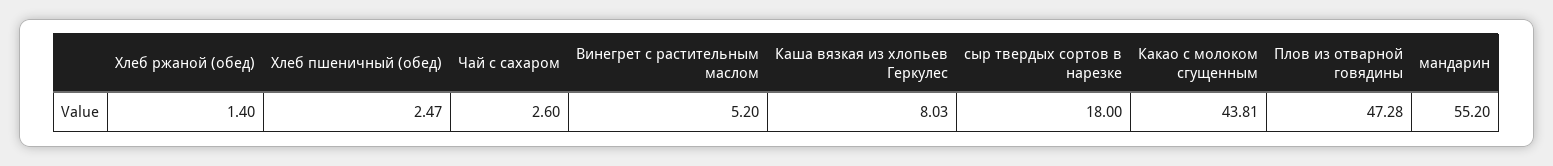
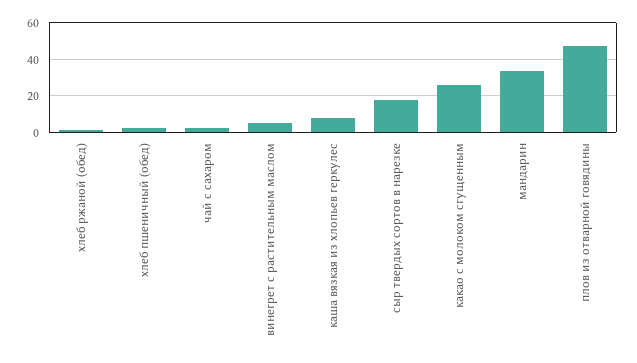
Какао с молоком сгущенным: 43.81 -> 25
мандарин: 55.2 -> 35

